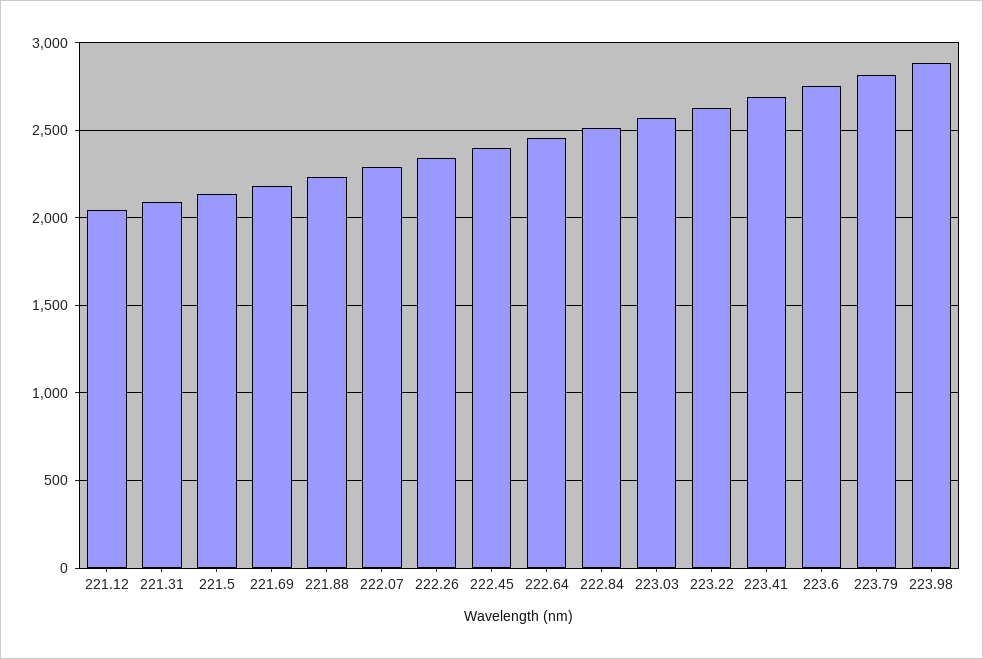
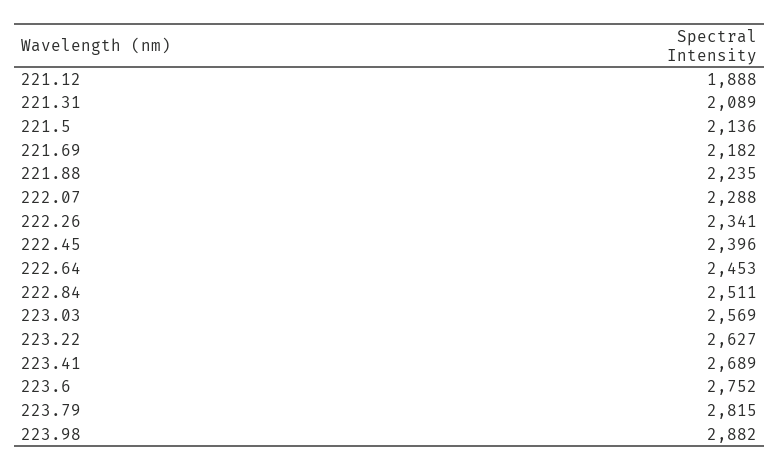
221.12: 2050 -> 1888

